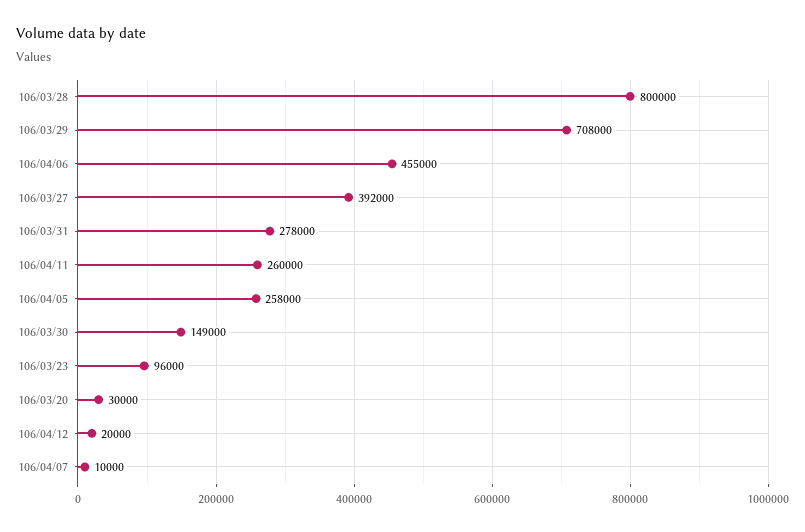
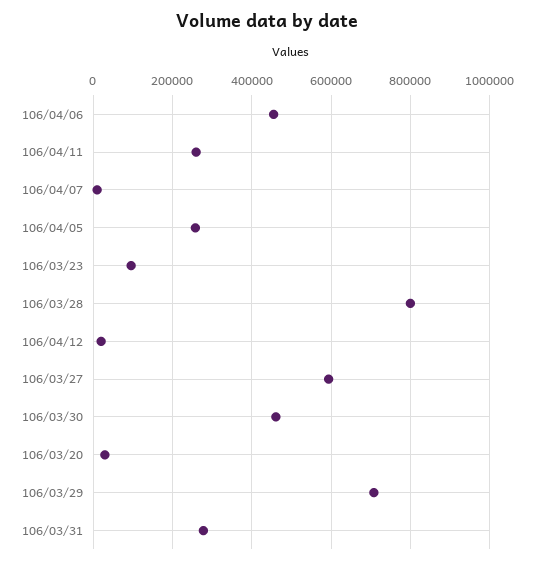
106/03/27: 392000 -> 600000
106/03/30: 149000 -> 460000

